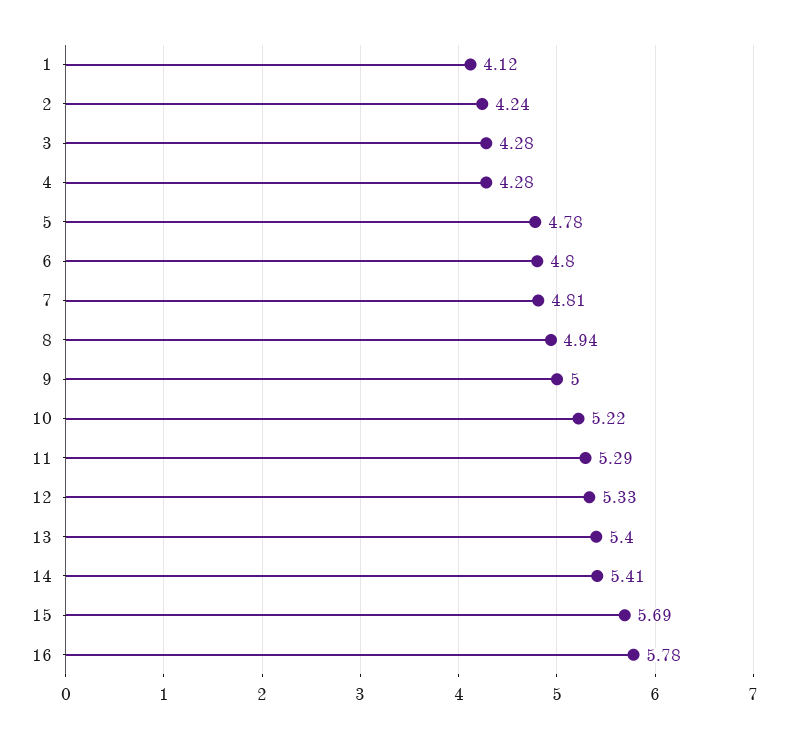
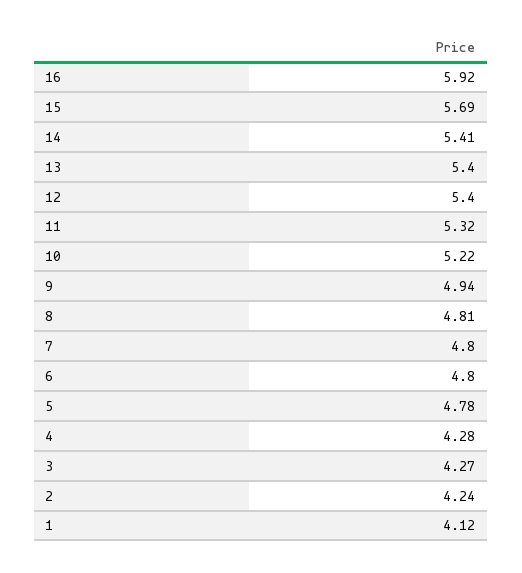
3: 4.28 -> 4.27
7: 4.81 -> 4.8
8: 4.94 -> 4.81
9: 5 -> 4.94
11: 5.29 -> 5.32
12: 5.33 -> 5.4
16: 5.78 -> 5.92

